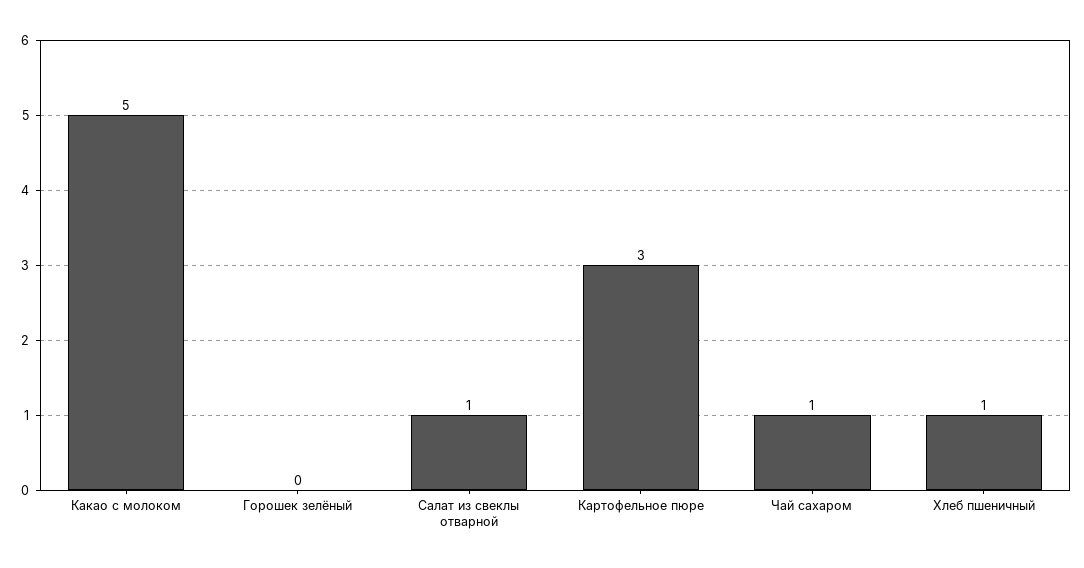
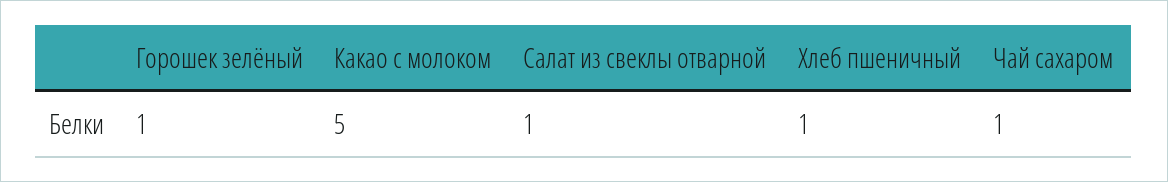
Горошек зелёный: 0 -> 1
Картофельное пюре: 3 -> none

